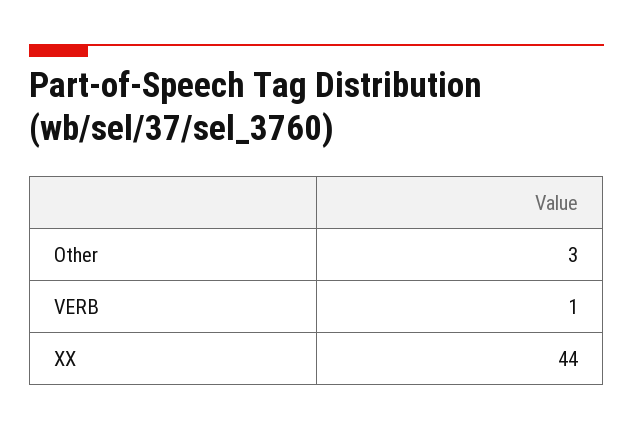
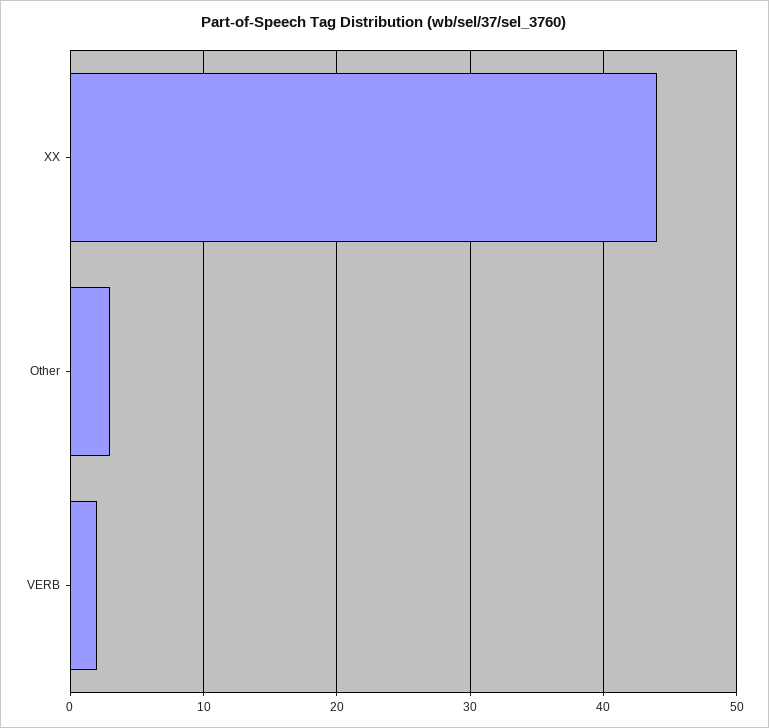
VERB: 1 -> 2

